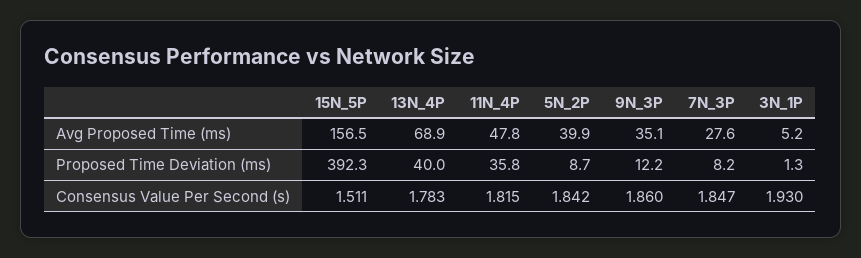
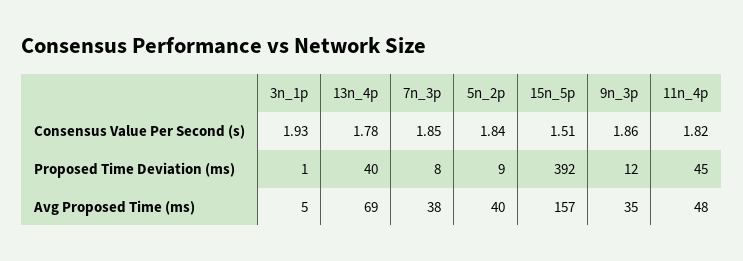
7N_3P, Avg Proposed Time (ms): 27.6 -> 38
11N_4P, Proposed Time Deviation (ms): 35.8 -> 45

